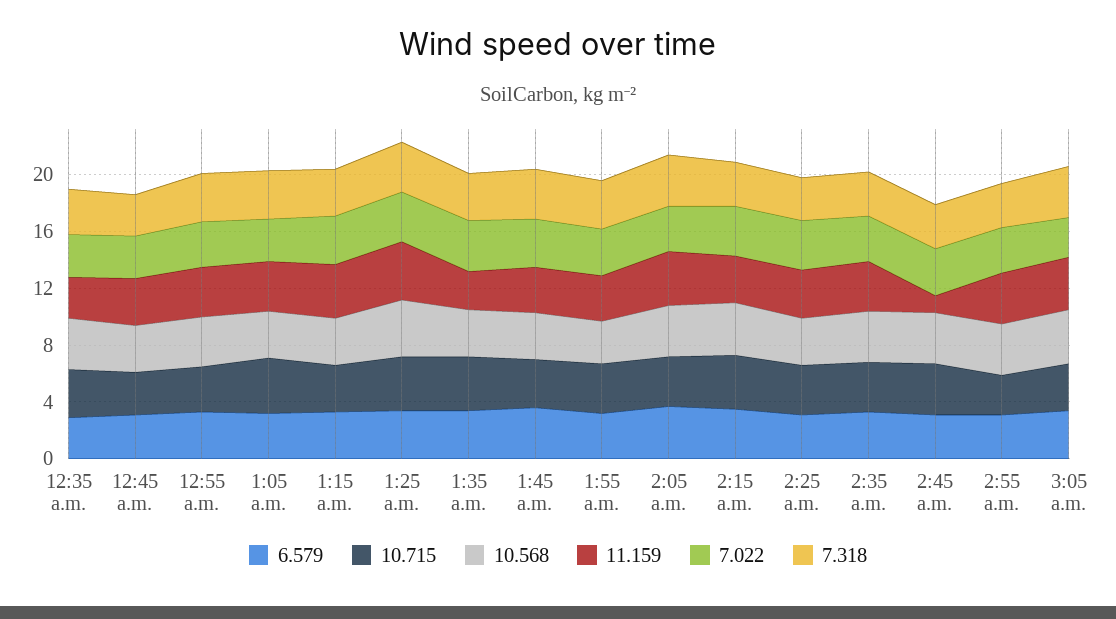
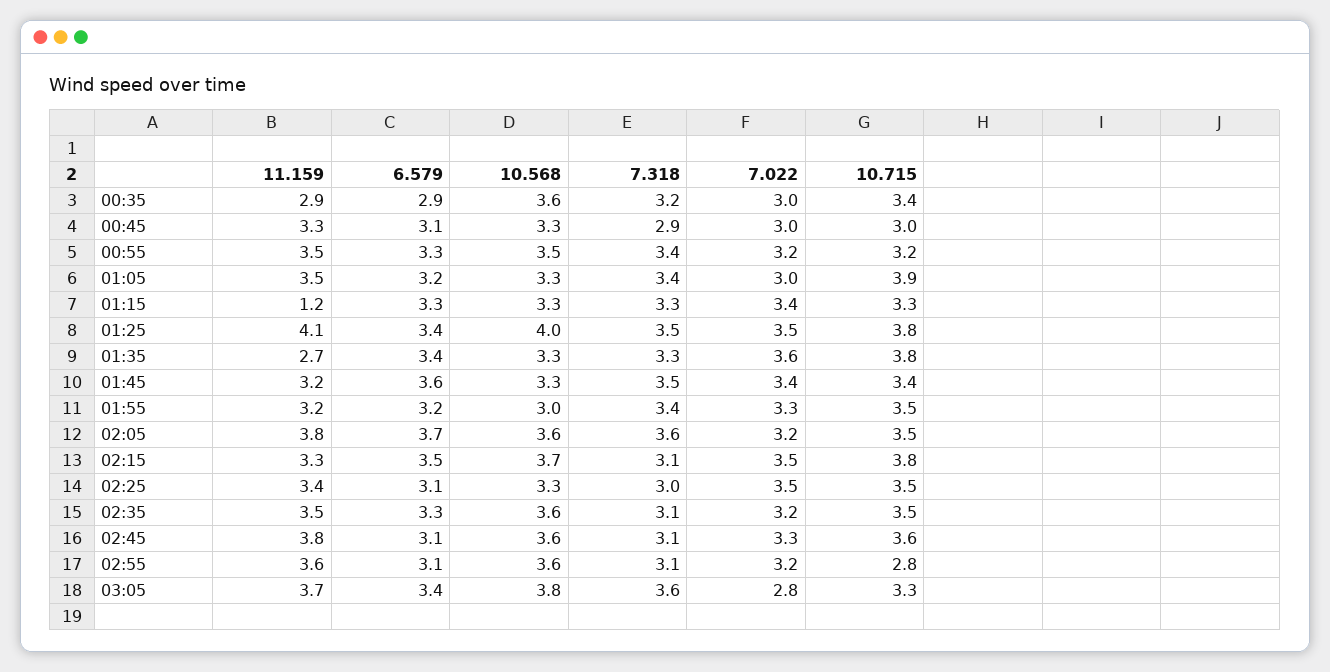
11.159, 1:15 a.m.: 4 -> 1.2
11.159, 2:45 a.m.: 1 -> 3.8

